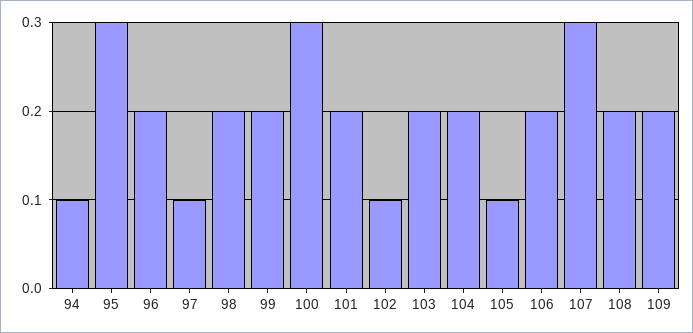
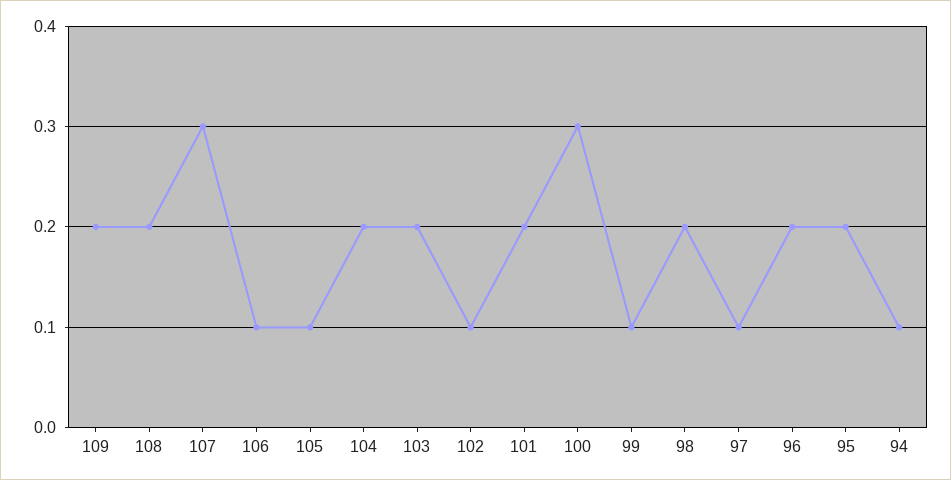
95: 0.3 -> 0.2
99: 0.2 -> 0.1
106: 0.2 -> 0.1

